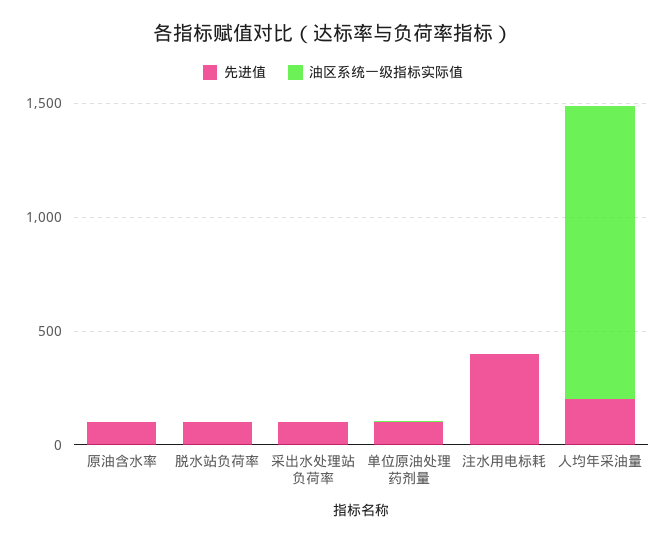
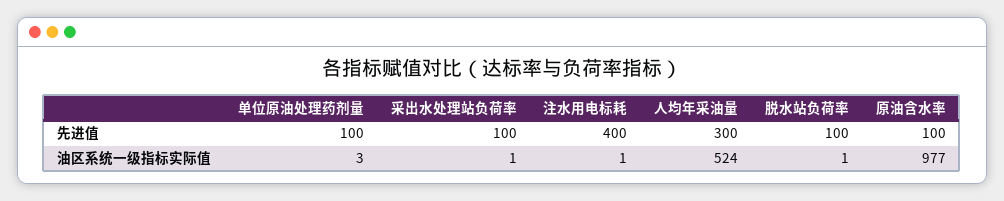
油区系统一级指标实际值, 原油含水率: 0 -> 977
先进值, 人均年采油量: 200 -> 300
油区系统一级指标实际值, 人均年采油量: 1300 -> 524

